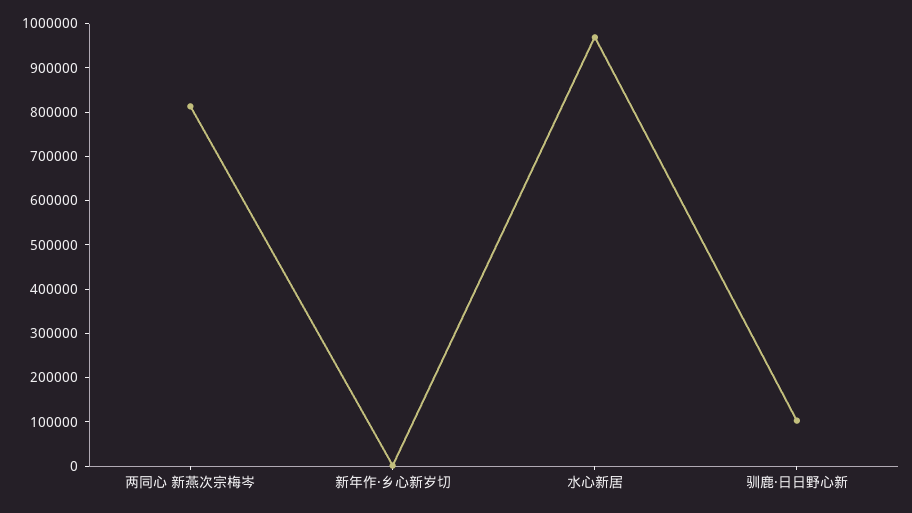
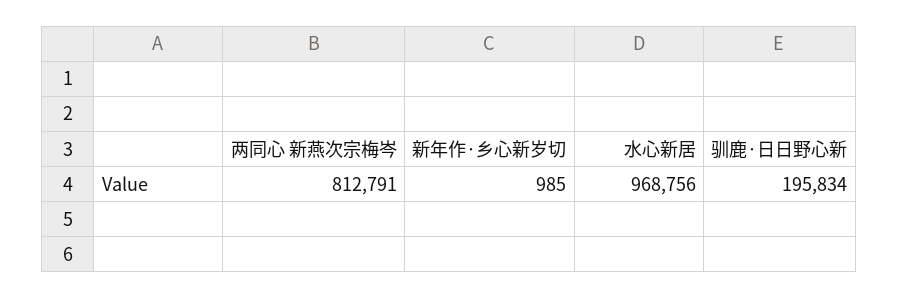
驯鹿·日日野心新: 100000 -> 195834

